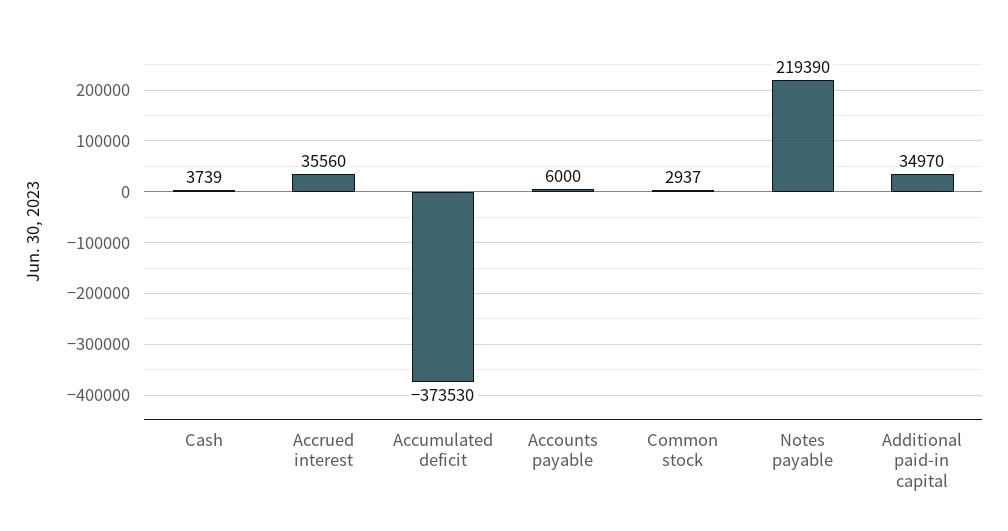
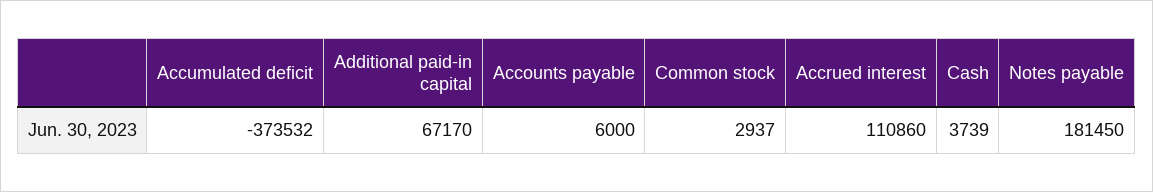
Accrued interest: 35560 -> 110860
Accumulated deficit: -373530 -> -373532
Notes payable: 219390 -> 181450
Additional paid-in capital: 34970 -> 67170

